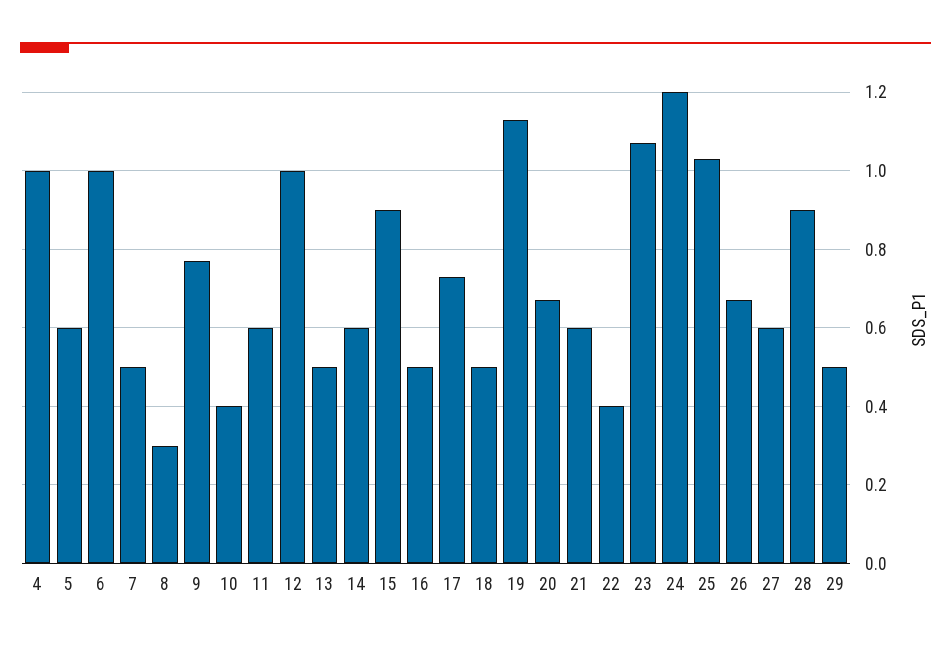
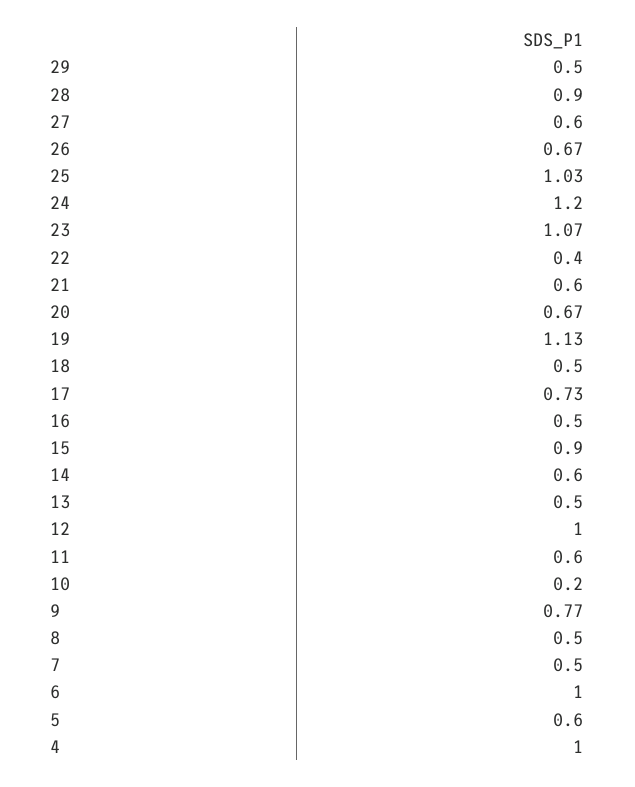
8: 0.3 -> 0.5
10: 0.4 -> 0.2

